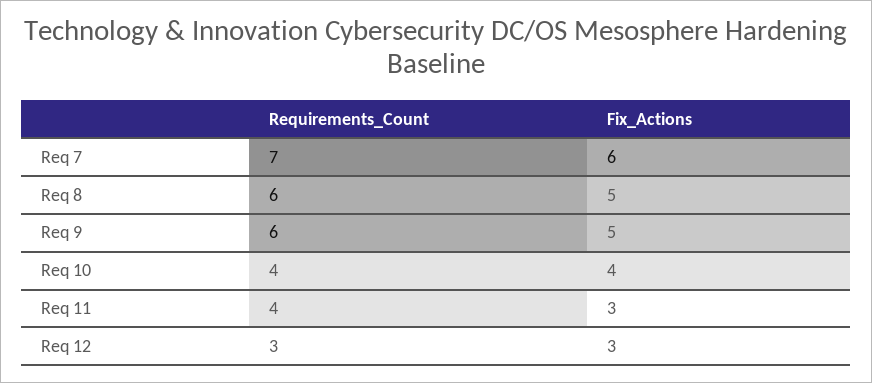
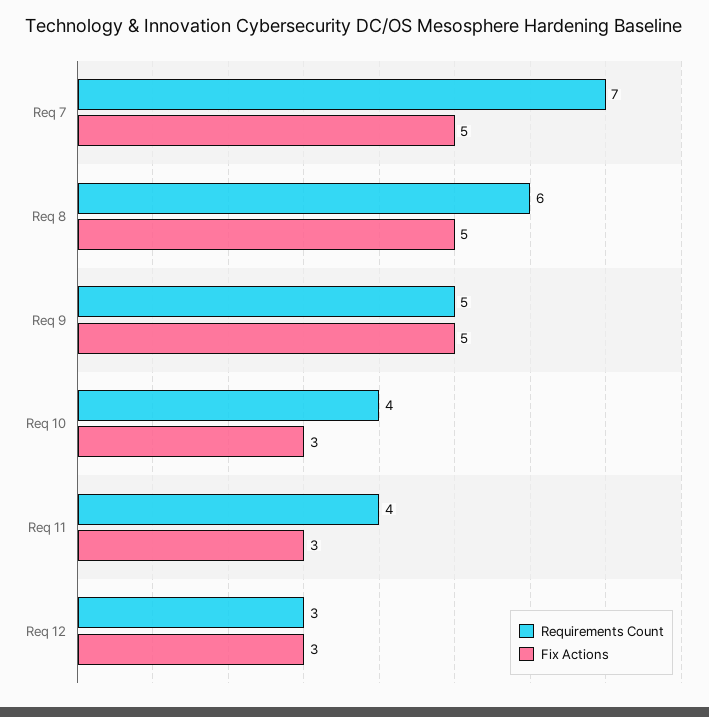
Fix_Actions, Req 7: 6 -> 5
Requirements_Count, Req 9: 6 -> 5
Fix_Actions, Req 10: 4 -> 3

